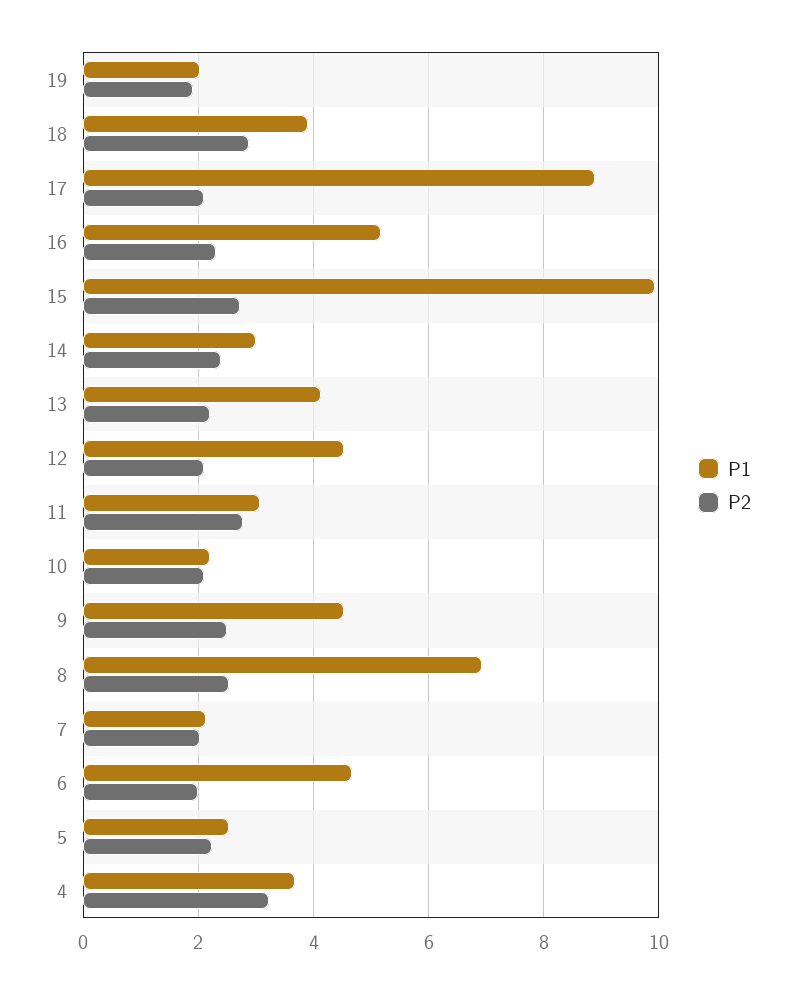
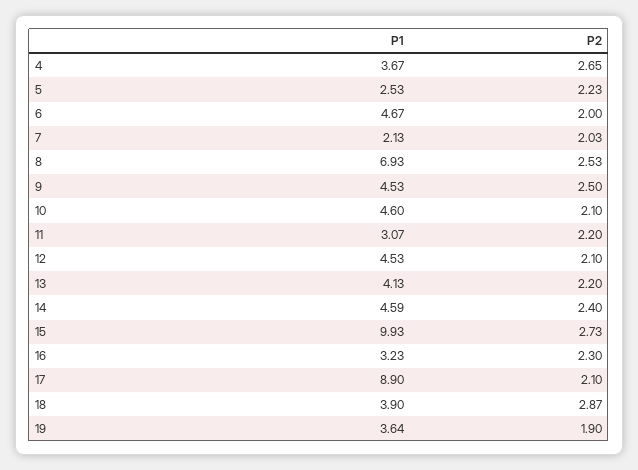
P1, 19: 2 -> 3.64
P1, 16: 5.2 -> 3.23
P1, 14: 3 -> 4.59
P2, 11: 2.8 -> 2.2
P1, 10: 2.2 -> 4.6
P2, 4: 3.2 -> 2.65

